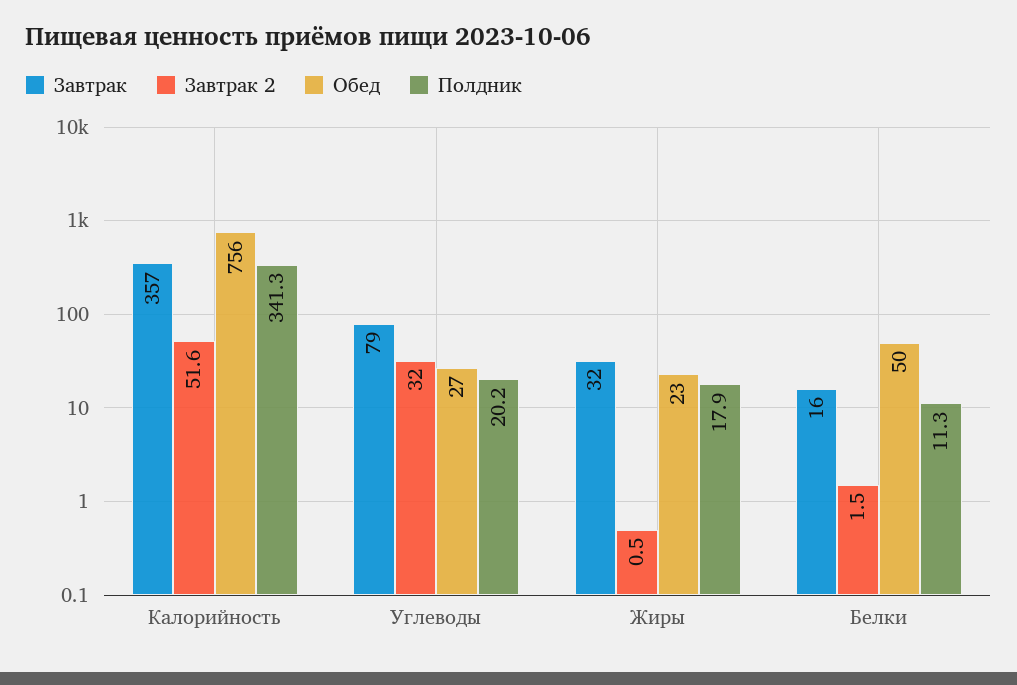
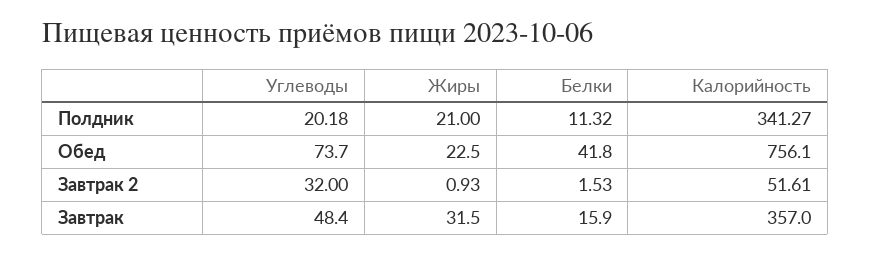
Завтрак, Углеводы: 79 -> 48.4
Обед, Углеводы: 27 -> 73.7
Завтрак 2, Жиры: 0.5 -> 0.93
Полдник, Жиры: 17.9 -> 21
Обед, Белки: 50 -> 41.8

